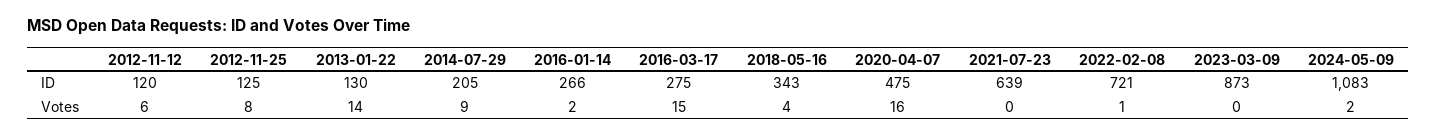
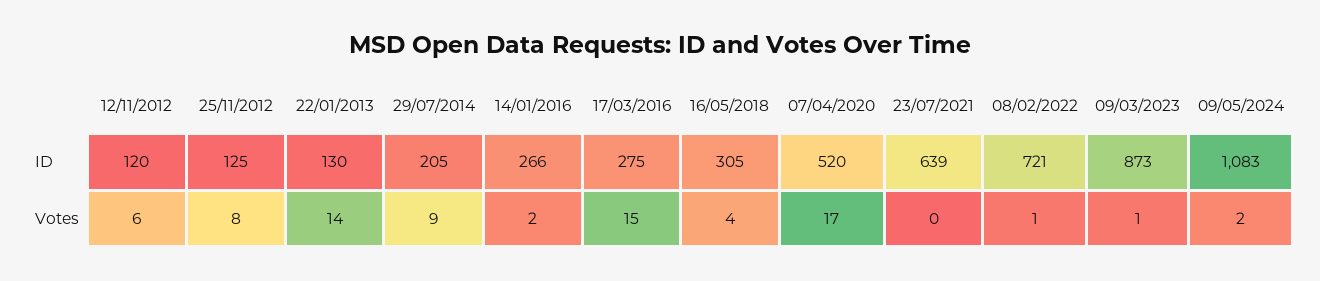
2018-05-16, ID: 343 -> 305
2020-04-07, ID: 475 -> 520
2020-04-07, Votes: 16 -> 17
2023-03-09, Votes: 0 -> 1

